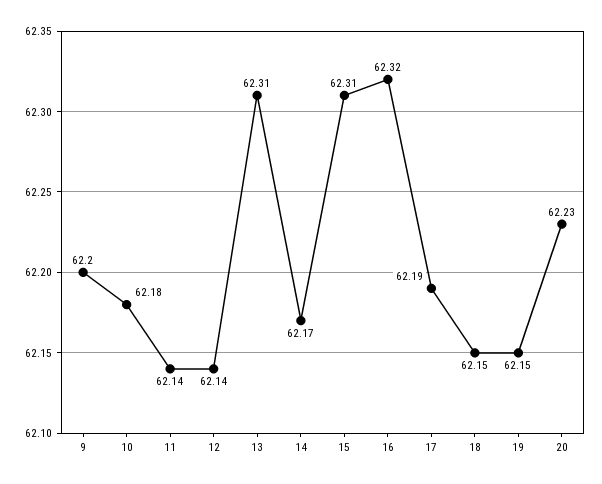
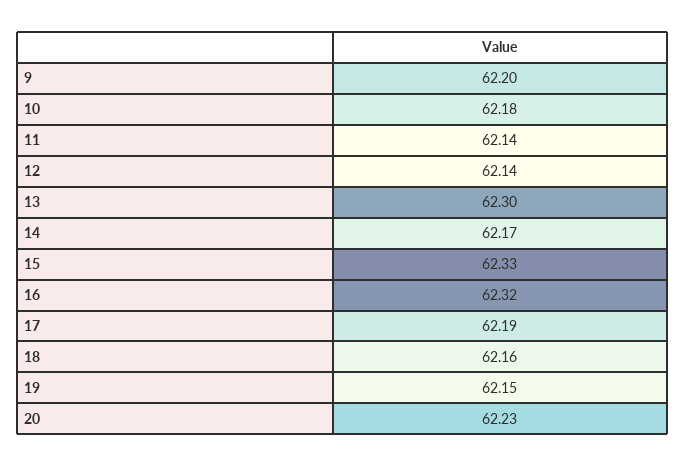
13: 62.31 -> 62.3
15: 62.31 -> 62.33
18: 62.15 -> 62.16

